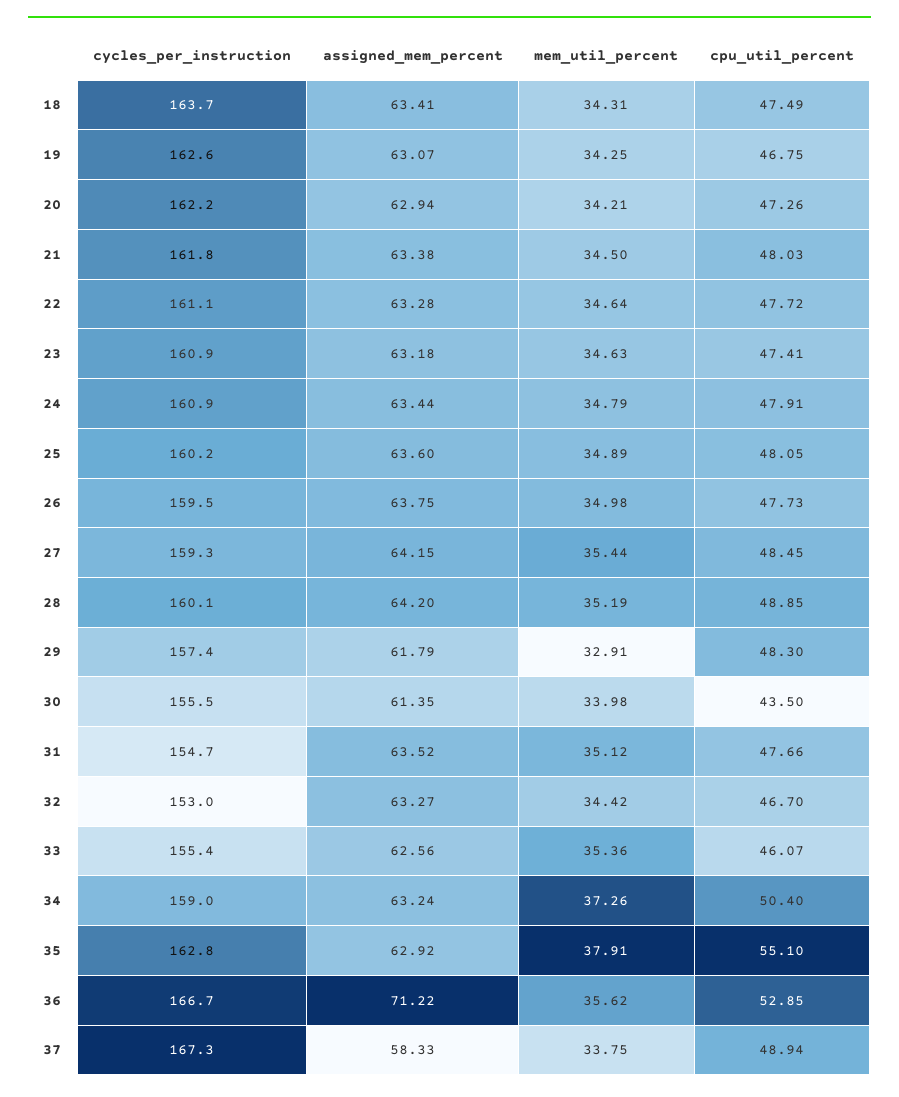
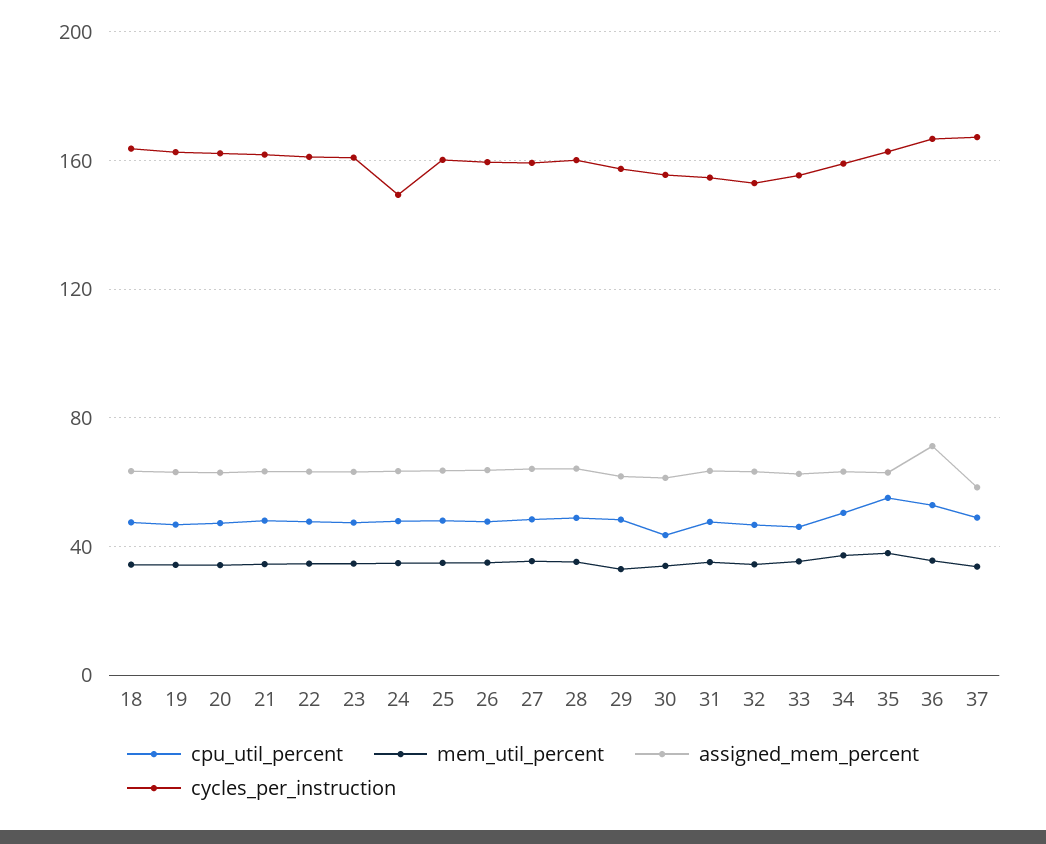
cycles_per_instruction, 24: 160.9 -> 150

